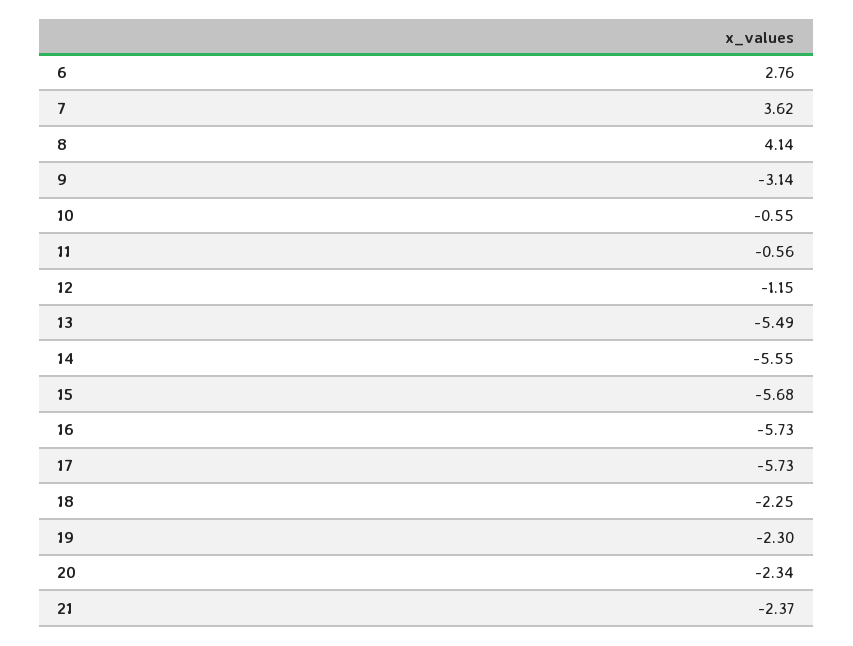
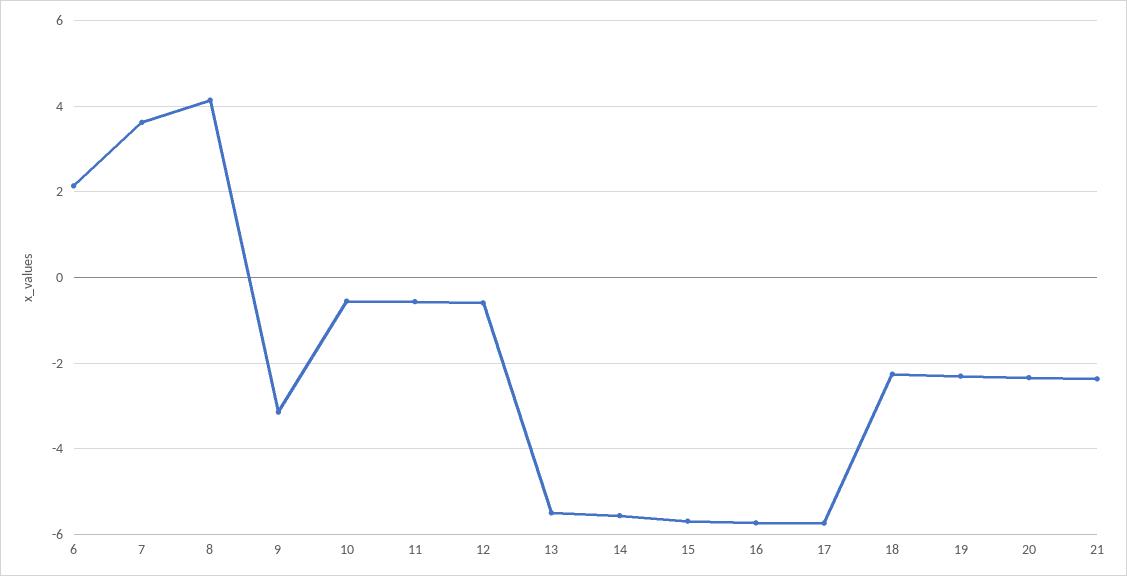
6: 2.76 -> 2.2
12: -1.15 -> -0.6

